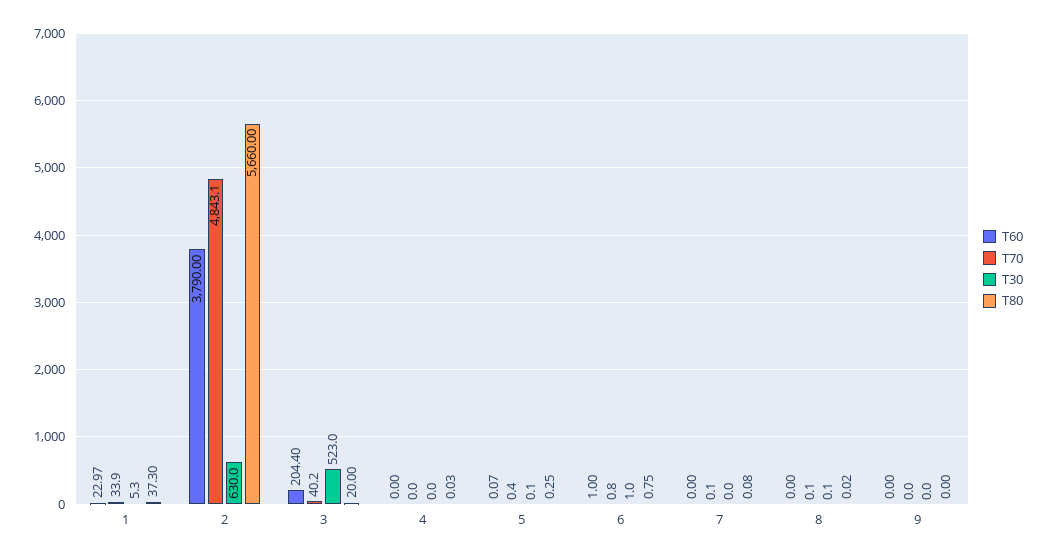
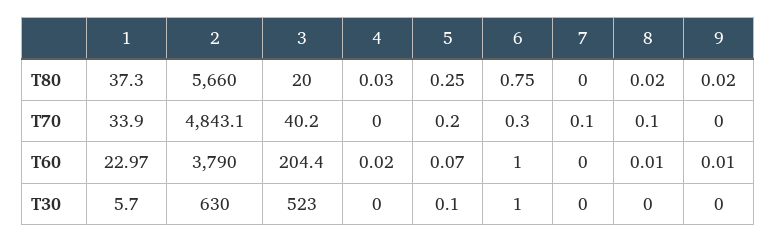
T30, 1: 5.3 -> 5.7
T60, 4: 0 -> 0.02
T70, 5: 0.4 -> 0.2
T70, 6: 0.8 -> 0.3
T80, 7: 0.08 -> 0
T60, 8: 0 -> 0.01
T30, 8: 0.1 -> 0
T60, 9: 0 -> 0.01
T80, 9: 0 -> 0.02

